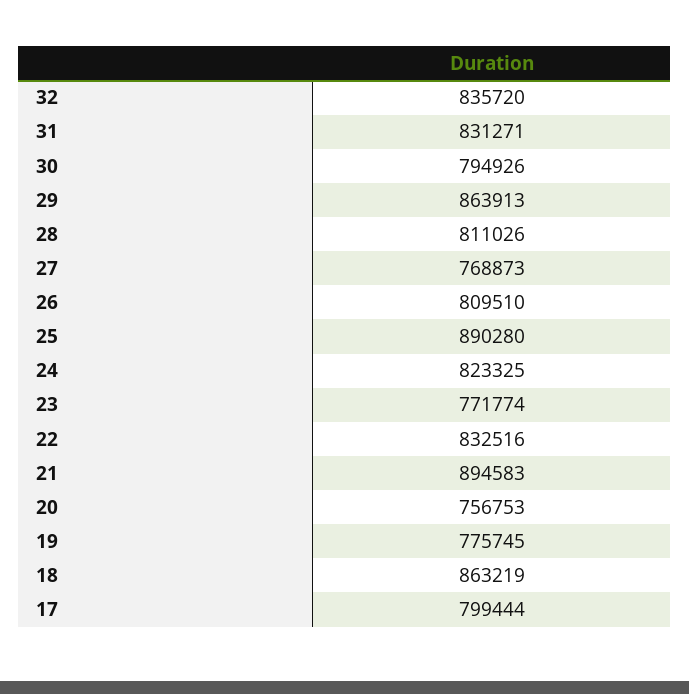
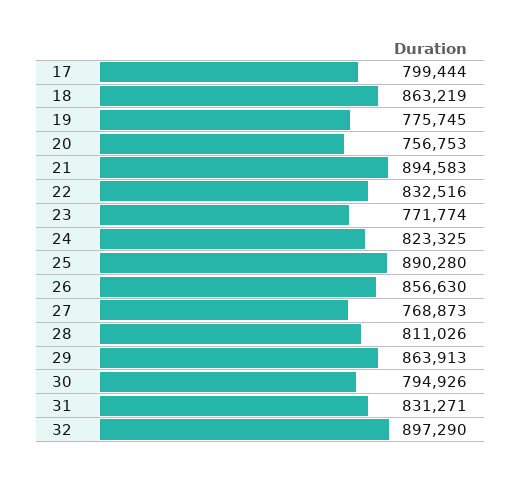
32: 835720 -> 897290
26: 809510 -> 856630

